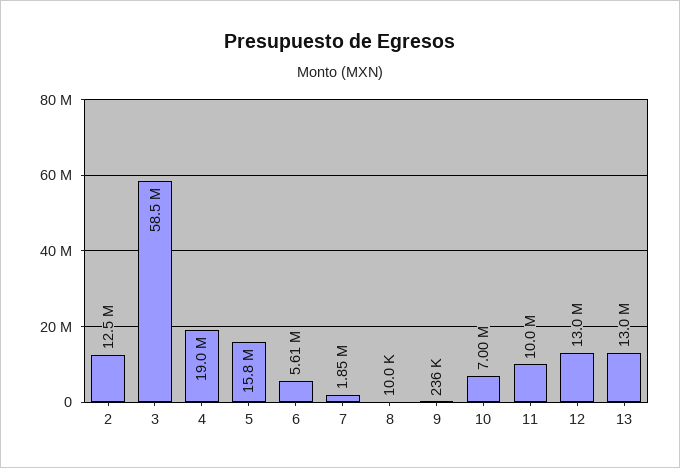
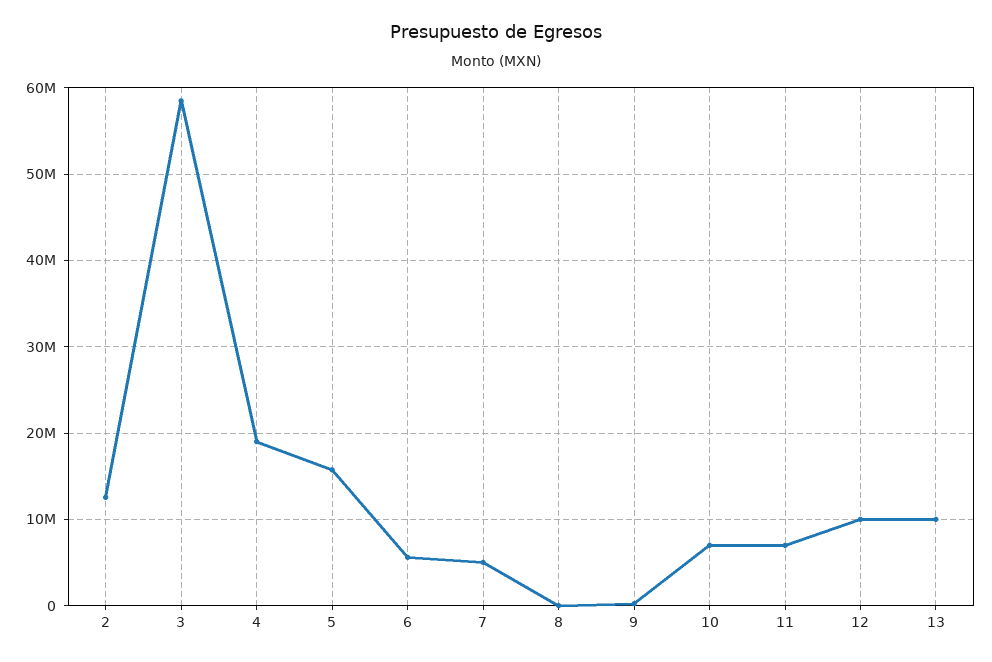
7: 1850000 -> 5000000
11: 10000000 -> 7000000
12: 13000000 -> 10000000
13: 13000000 -> 10000000

